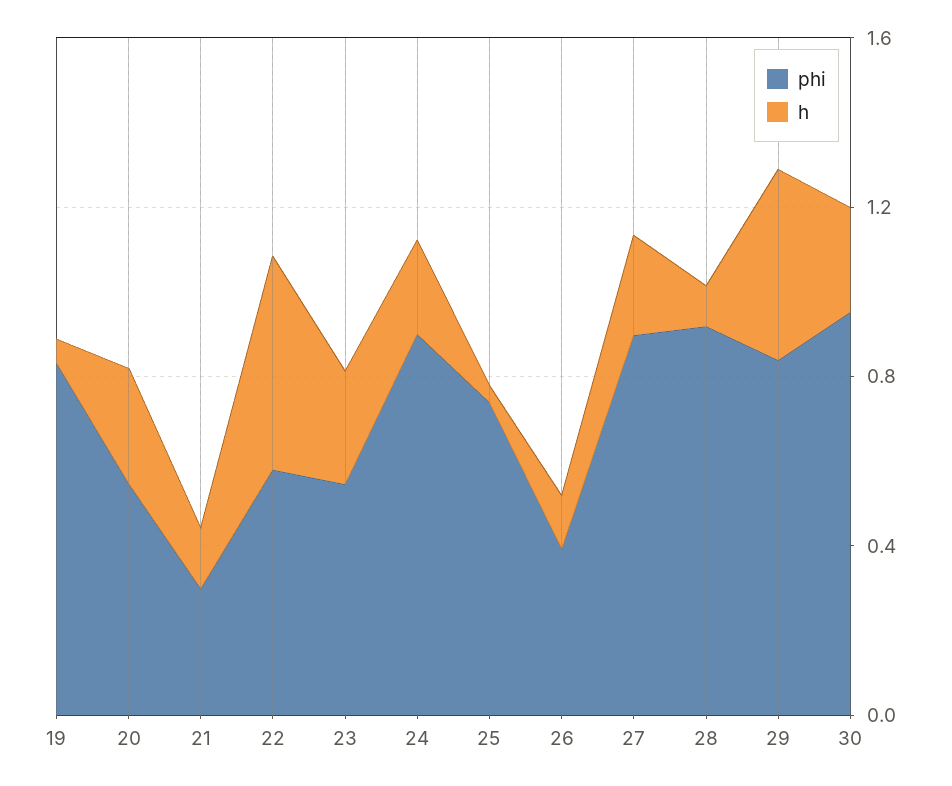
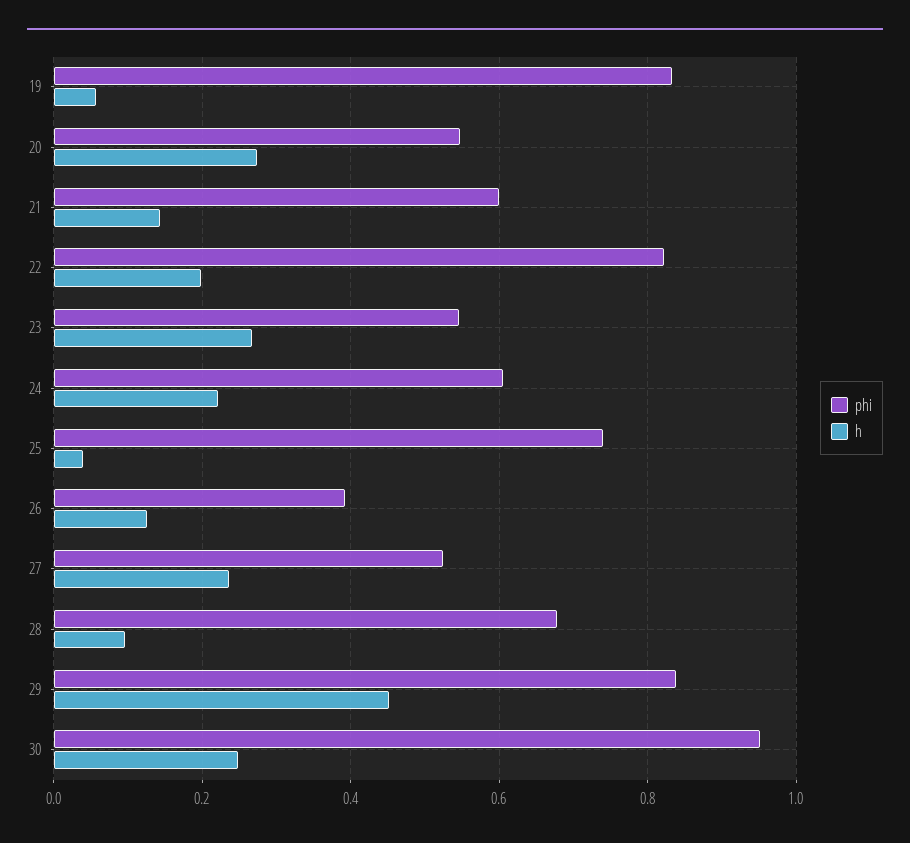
phi, 21: 0.3 -> 0.6
phi, 22: 0.6 -> 0.82
h, 22: 0.5 -> 0.2
phi, 24: 0.9 -> 0.6
phi, 27: 0.9 -> 0.52
phi, 28: 0.9 -> 0.68

